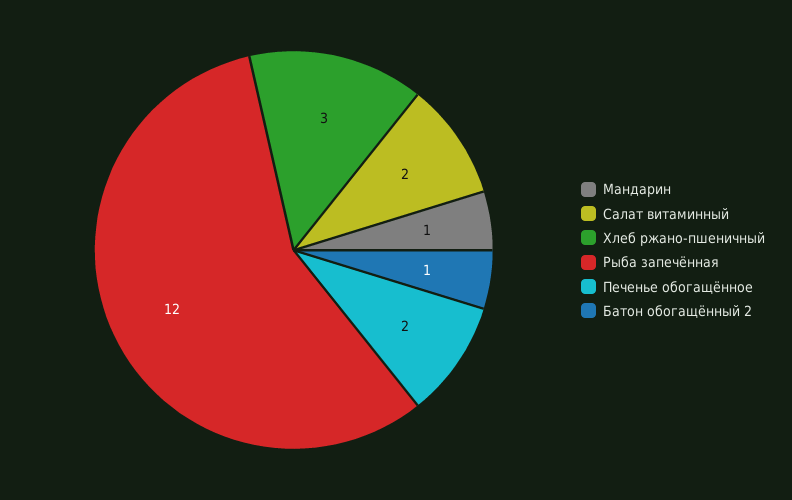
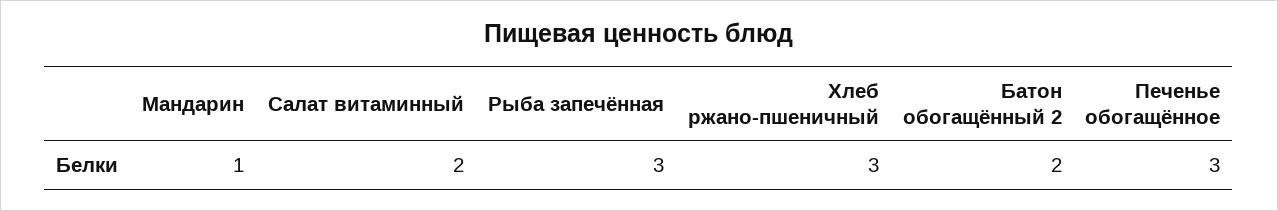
Рыба запечённая: 12 -> 3
Печенье обогащённое: 2 -> 3
Батон обогащённый 2: 1 -> 2

